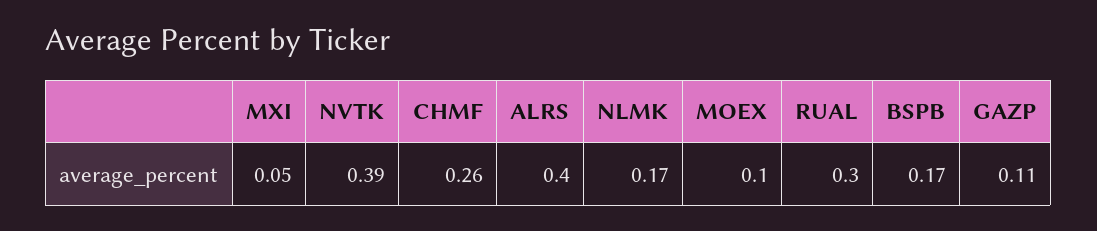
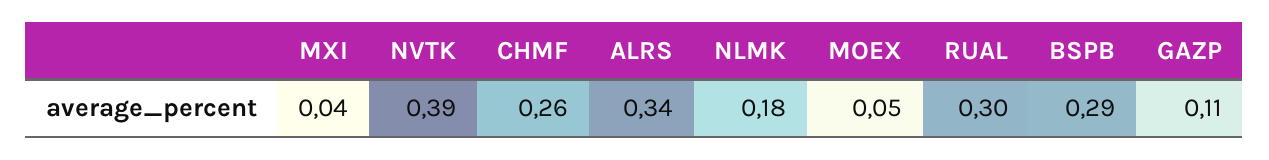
MXI: 0.05 -> 0.04
ALRS: 0.4 -> 0.34
NLMK: 0.17 -> 0.18
MOEX: 0.1 -> 0.05
BSPB: 0.17 -> 0.29

